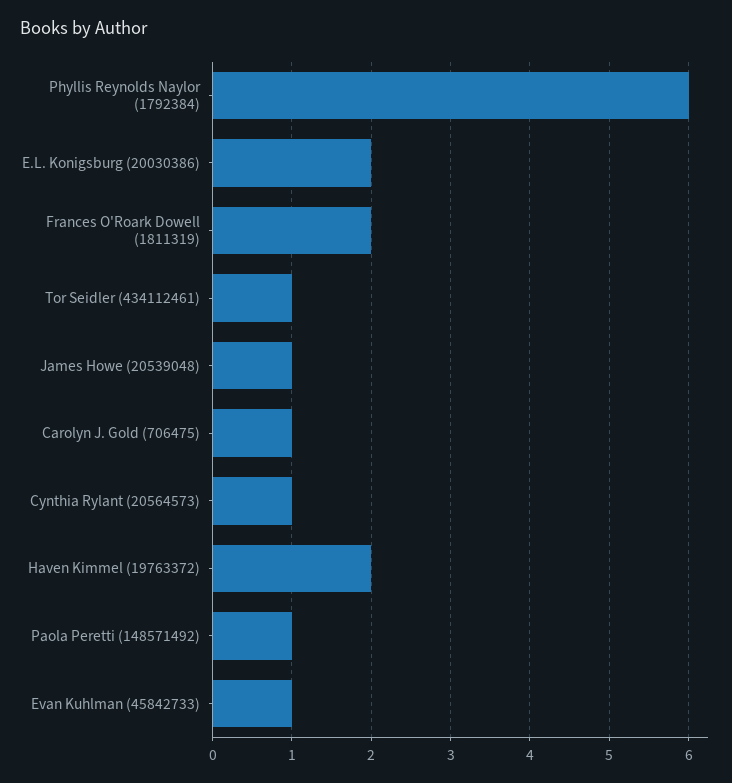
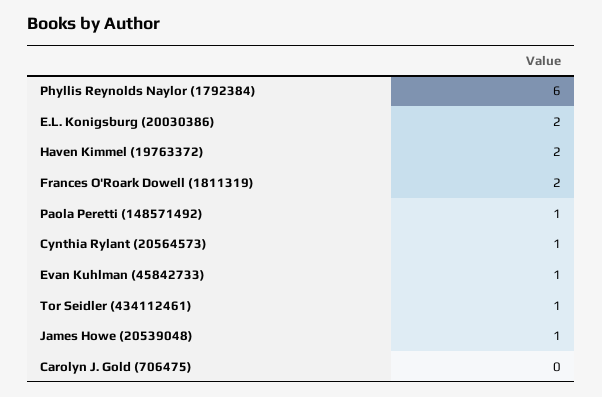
Carolyn J. Gold (706475): 1 -> 0

